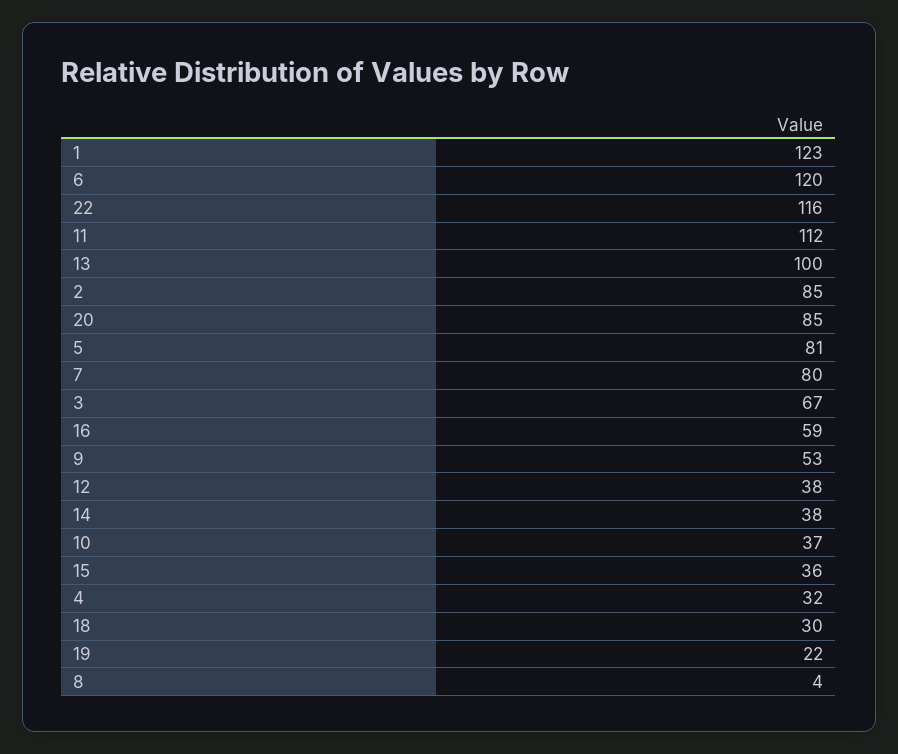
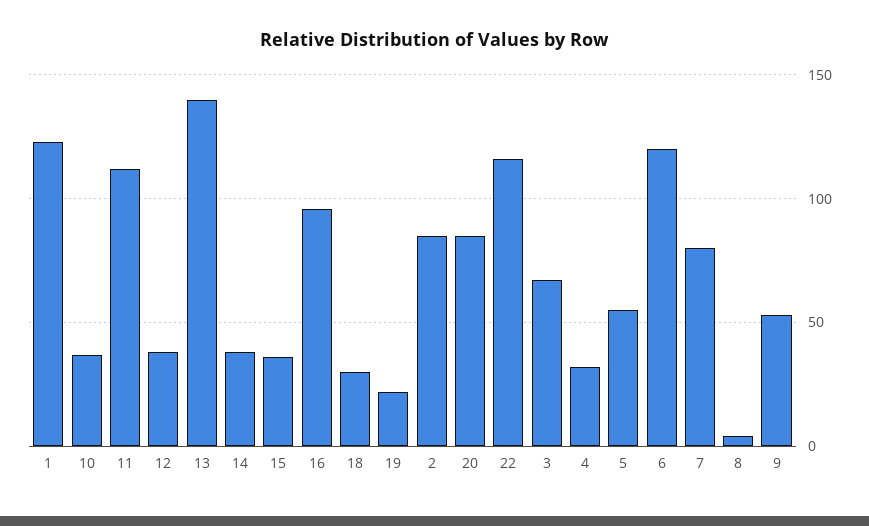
13: 100 -> 140
5: 81 -> 55
16: 59 -> 95

